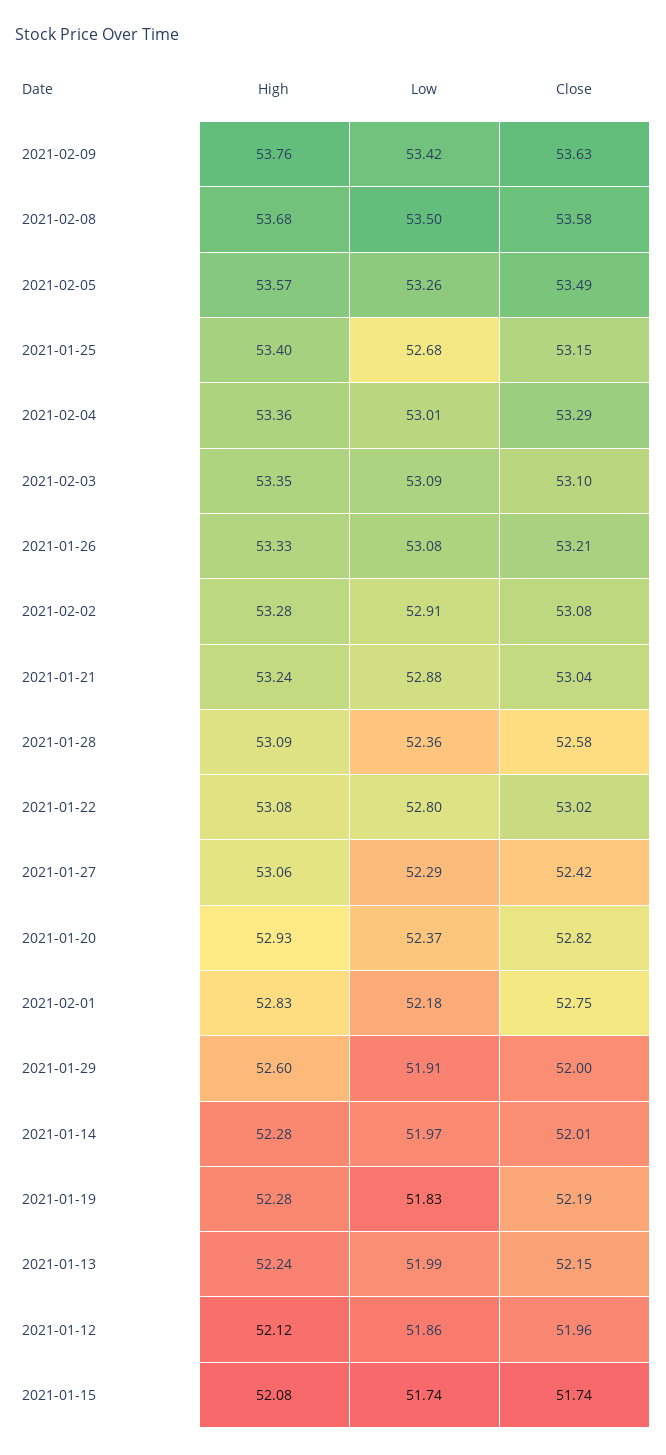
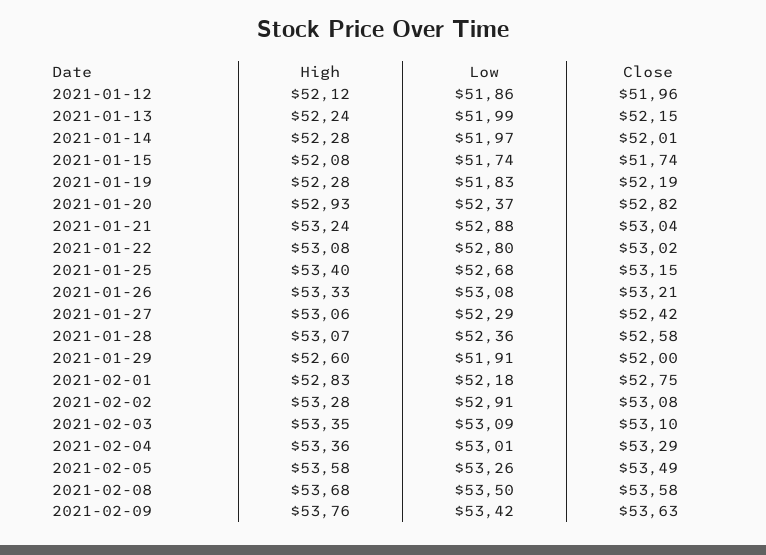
High, 2021-02-05: 53.57 -> 53.58
High, 2021-01-28: 53.09 -> 53.07

